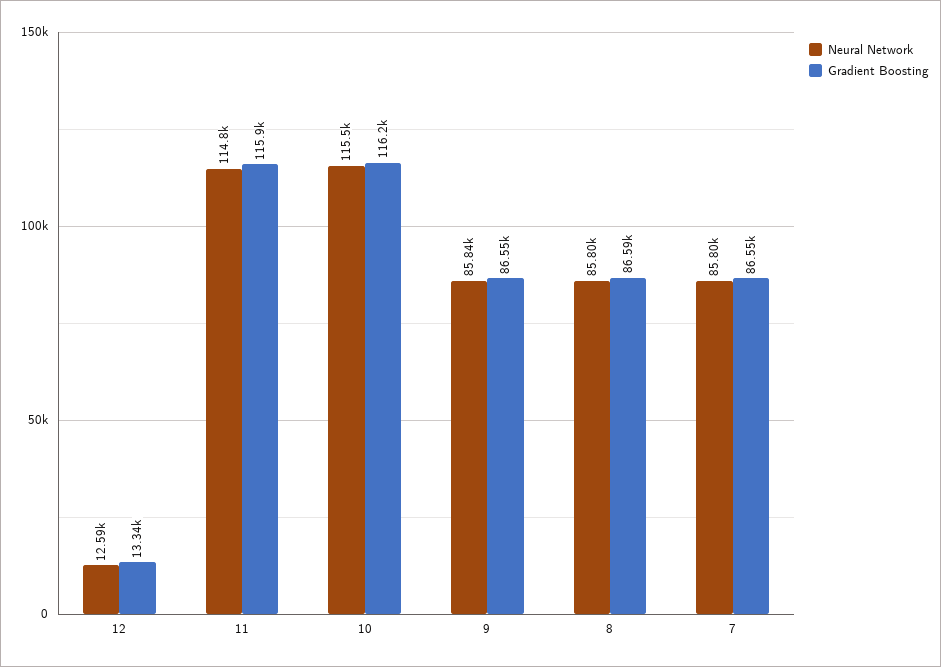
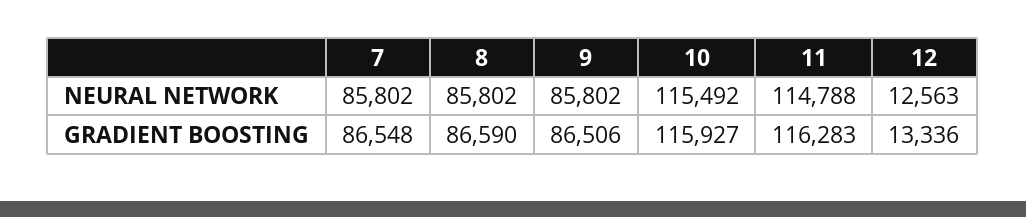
Neural Network, 12: 12590 -> 12563
Gradient Boosting, 11: 115900 -> 116283
Gradient Boosting, 10: 116200 -> 115927
Neural Network, 9: 85840 -> 85802
Gradient Boosting, 9: 86550 -> 86506

